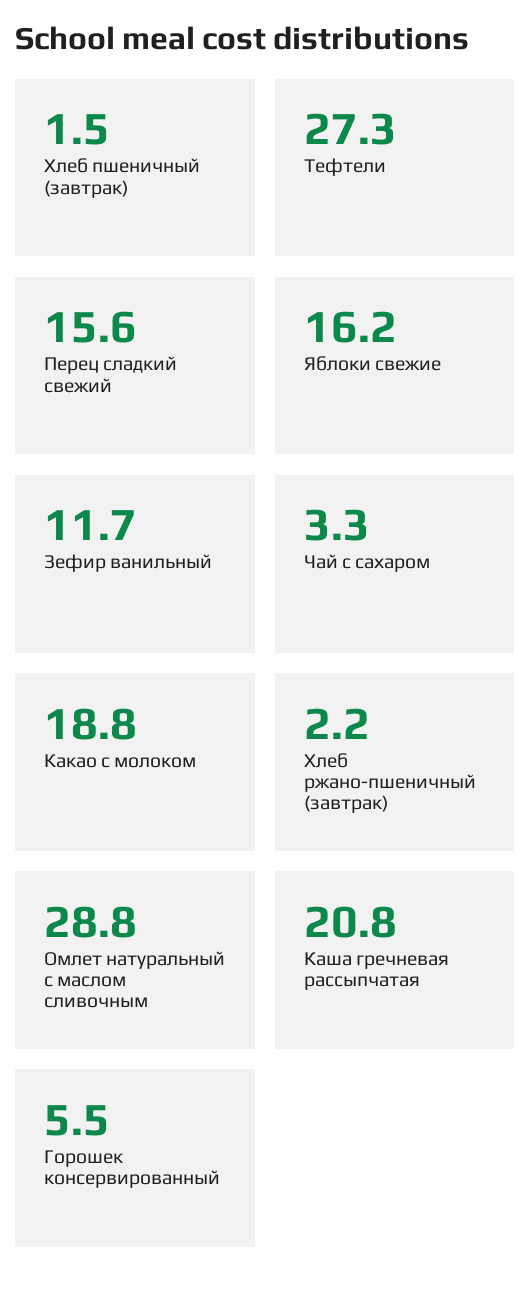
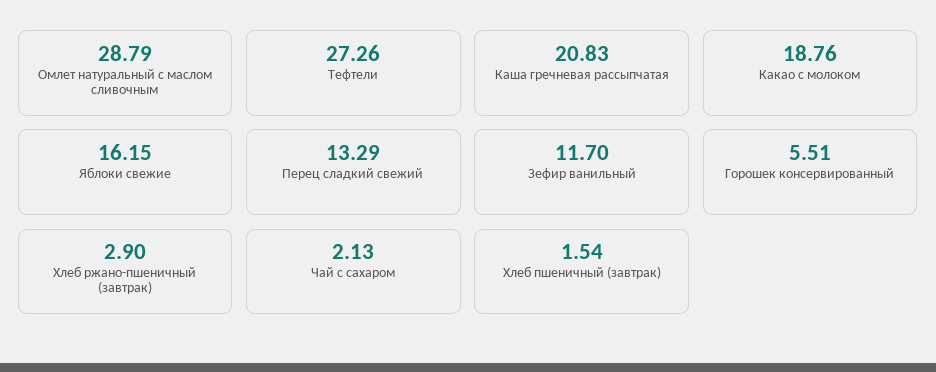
Перец сладкий свежий: 15.6 -> 13.29
Чай с сахаром: 3.3 -> 2.13
Хлеб ржано-пшеничный (завтрак): 2.2 -> 2.9

